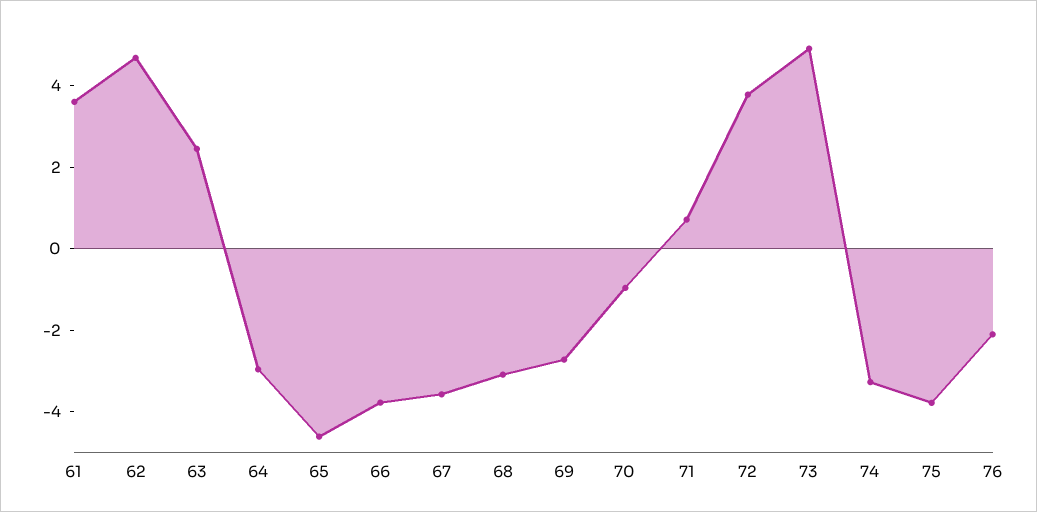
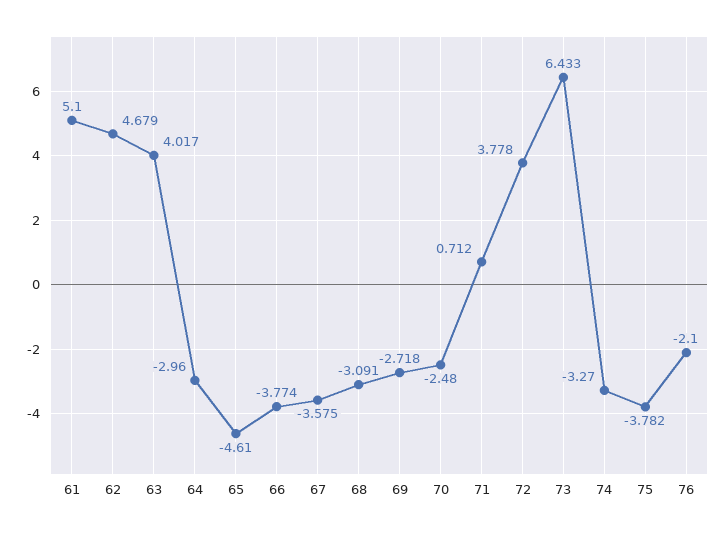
61: 3.5 -> 5.1
63: 2.5 -> 4.017
70: -1 -> -2.48
73: 5 -> 6.433

